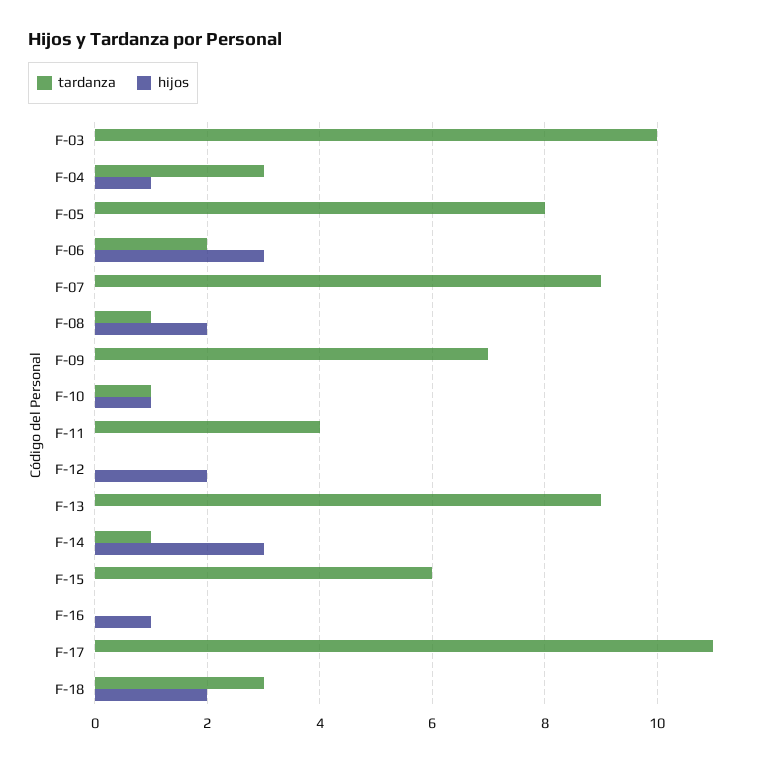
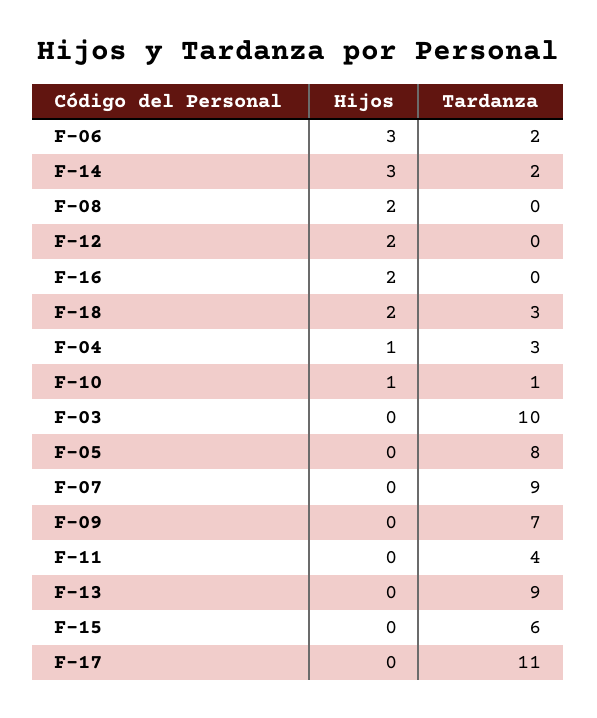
tardanza, F-08: 1 -> 0
tardanza, F-14: 1 -> 2
hijos, F-16: 1 -> 2

